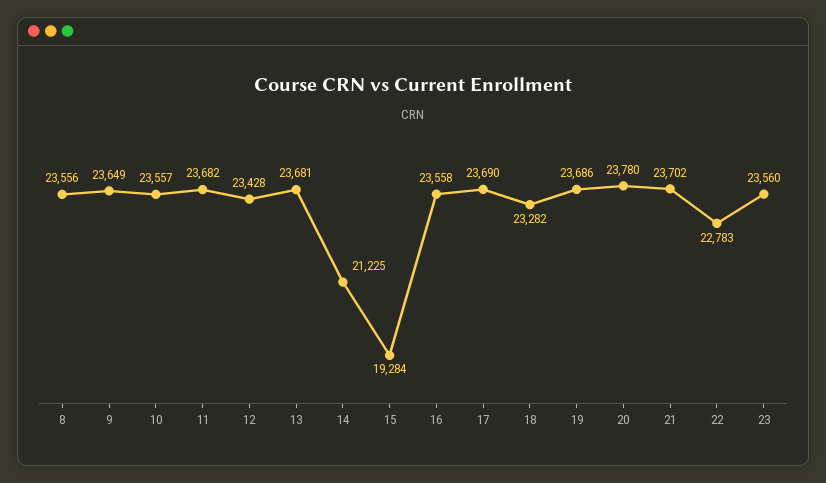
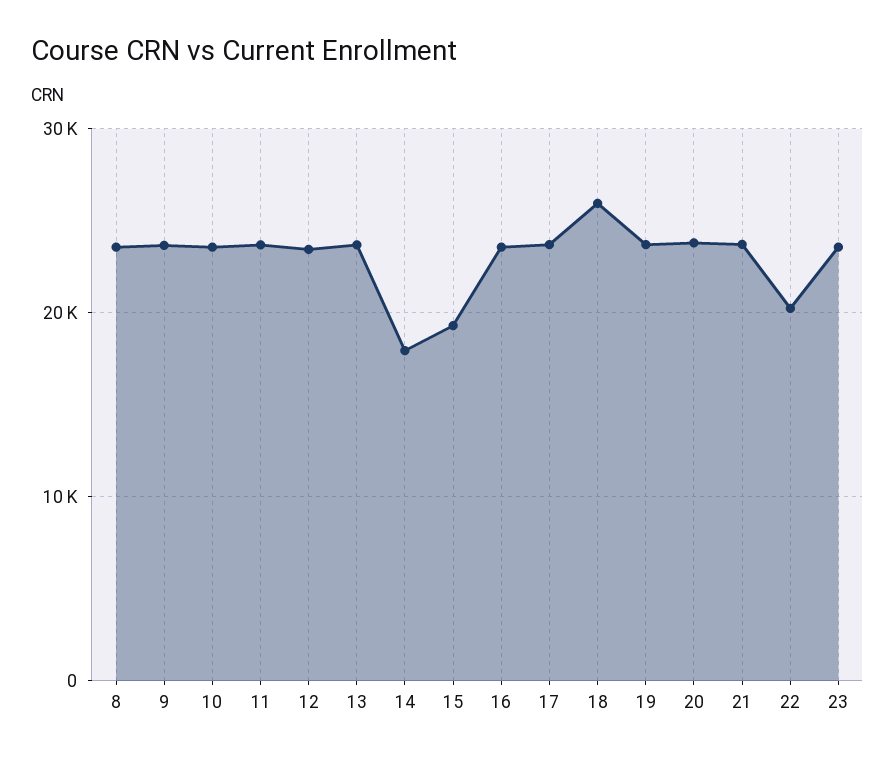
14: 21225 -> 18000
18: 23282 -> 26000
22: 22783 -> 20000

